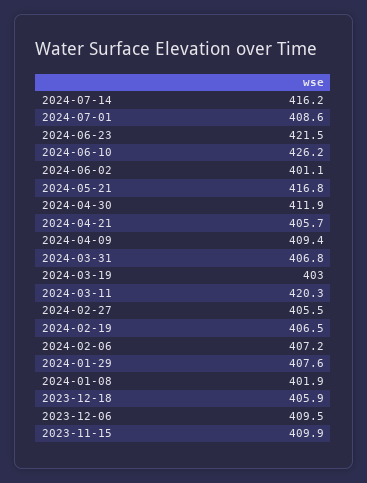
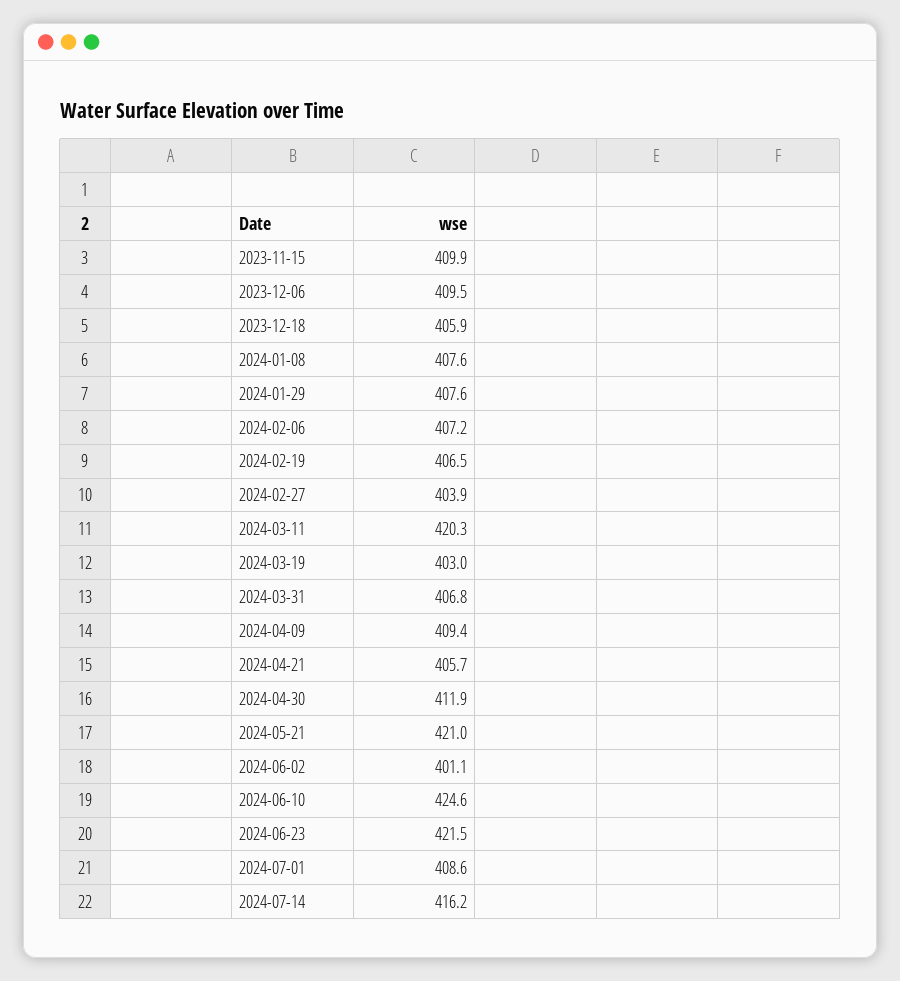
2024-06-10: 426.2 -> 424.6
2024-05-21: 416.8 -> 421
2024-02-27: 405.5 -> 403.9
2024-01-08: 401.9 -> 407.6

